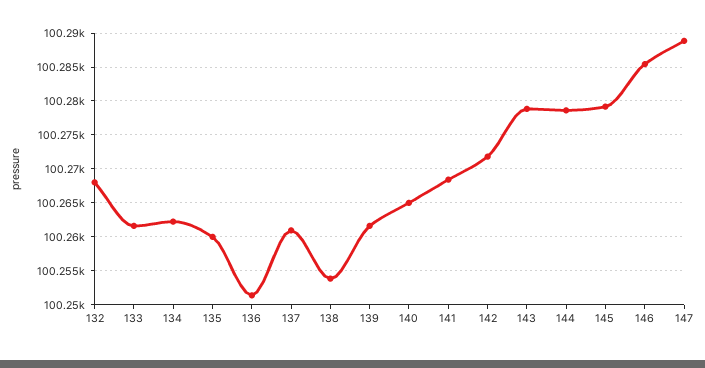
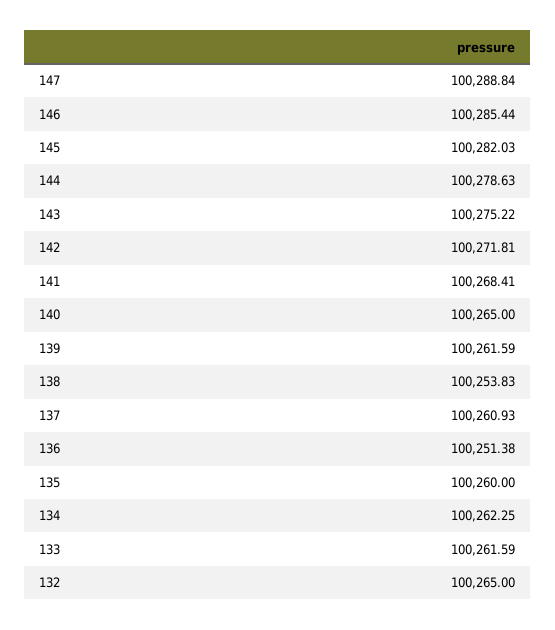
132: 100268 -> 100265
143: 100279 -> 100275.22
145: 100279 -> 100282.03

